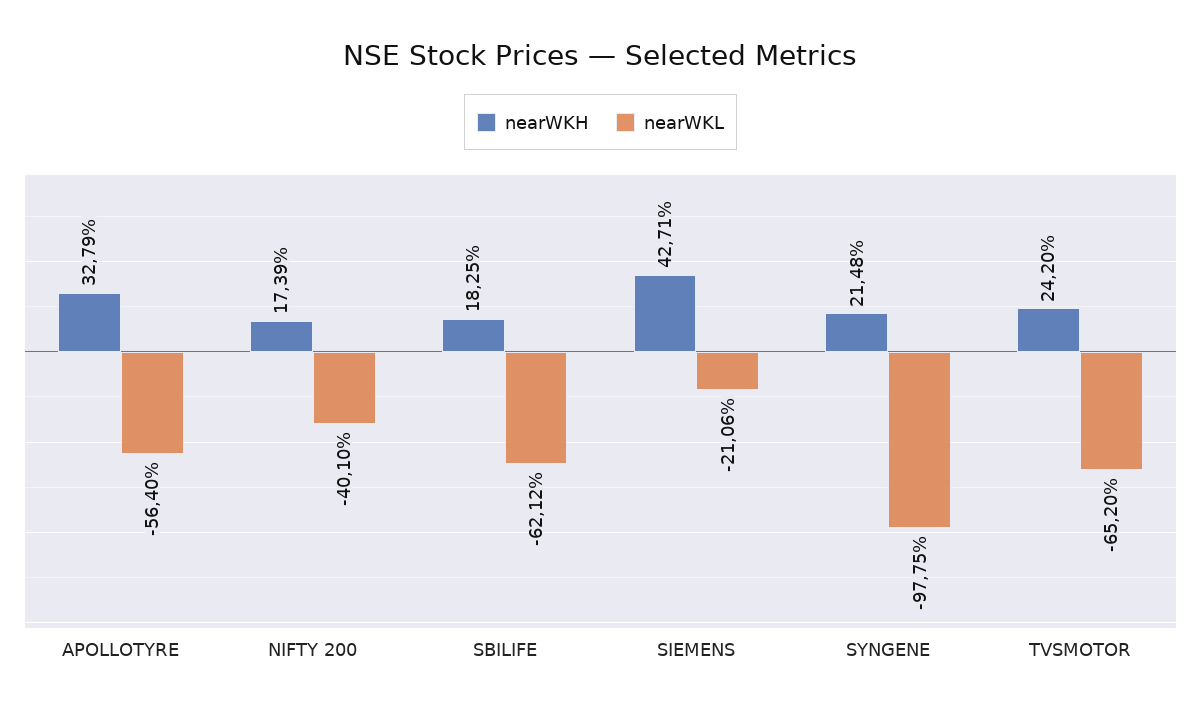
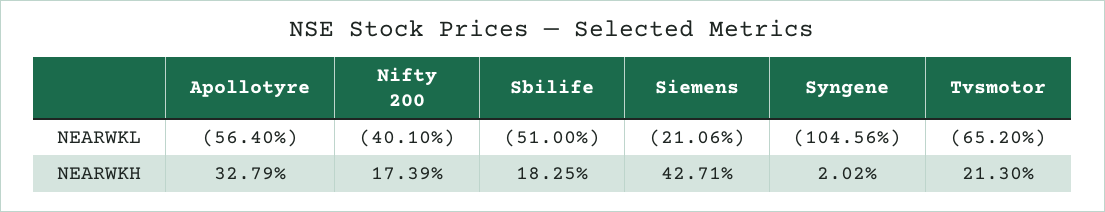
nearWKL, SBILIFE: -62.12 -> -51
nearWKH, SYNGENE: 21.48 -> 2.02
nearWKL, SYNGENE: -97.75 -> -104.56
nearWKH, TVSMOTOR: 24.2 -> 21.3

